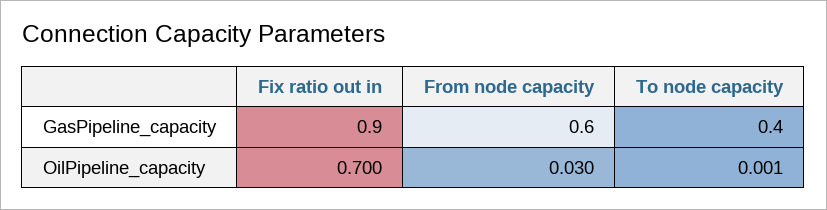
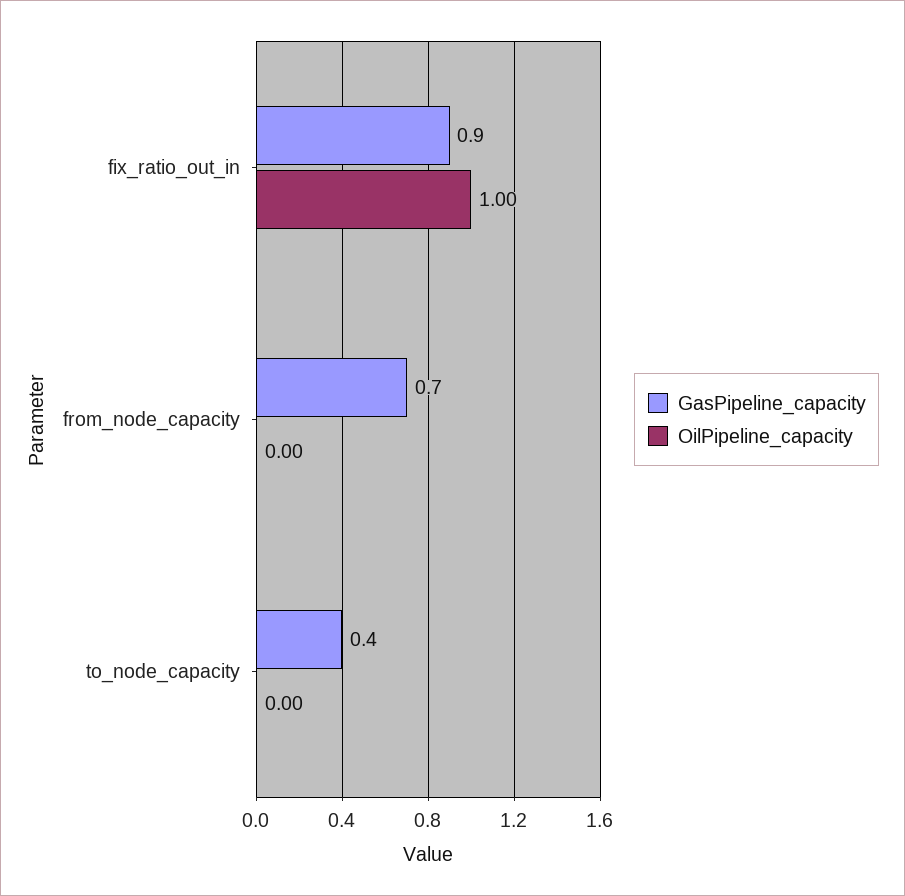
GasPipeline_capacity, From node capacity: 0.6 -> 0.7
OilPipeline_capacity, Fix ratio out in: 0.7 -> 1
OilPipeline_capacity, From node capacity: 0.03 -> 0

